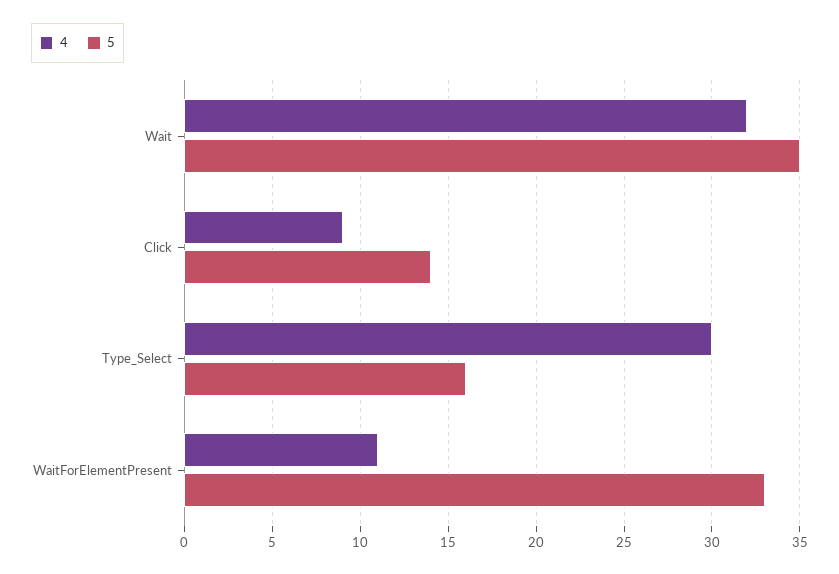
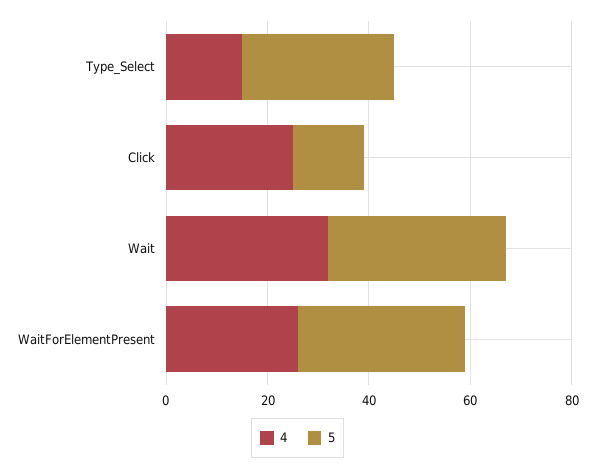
4, Click: 9 -> 25
4, Type_Select: 30 -> 15
5, Type_Select: 16 -> 30
4, WaitForElementPresent: 11 -> 25

